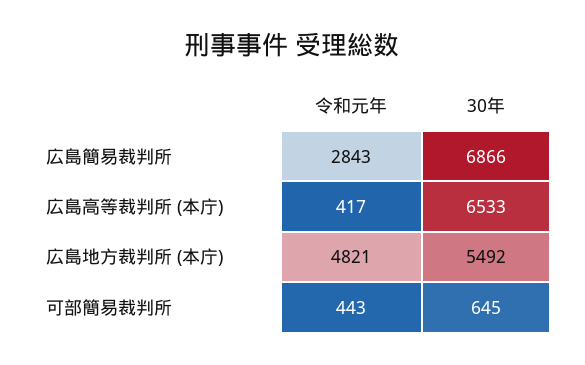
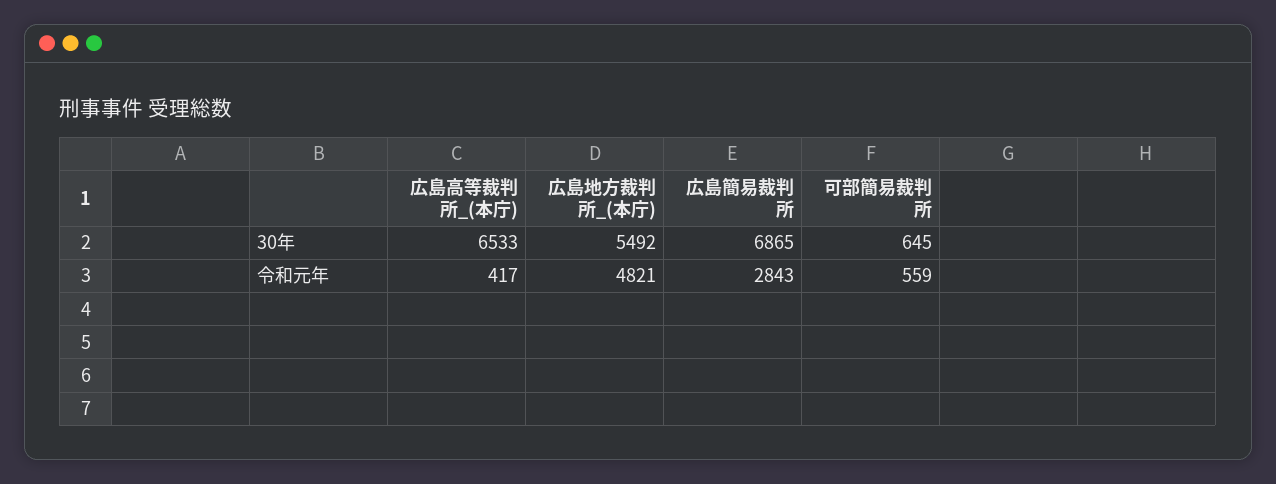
30年, 広島簡易裁判所: 6866 -> 6865
令和元年, 可部簡易裁判所: 443 -> 559

